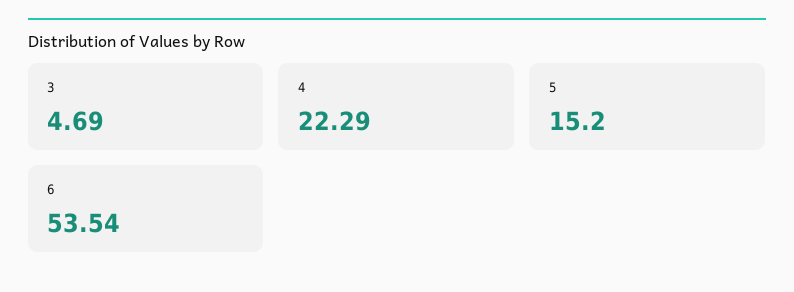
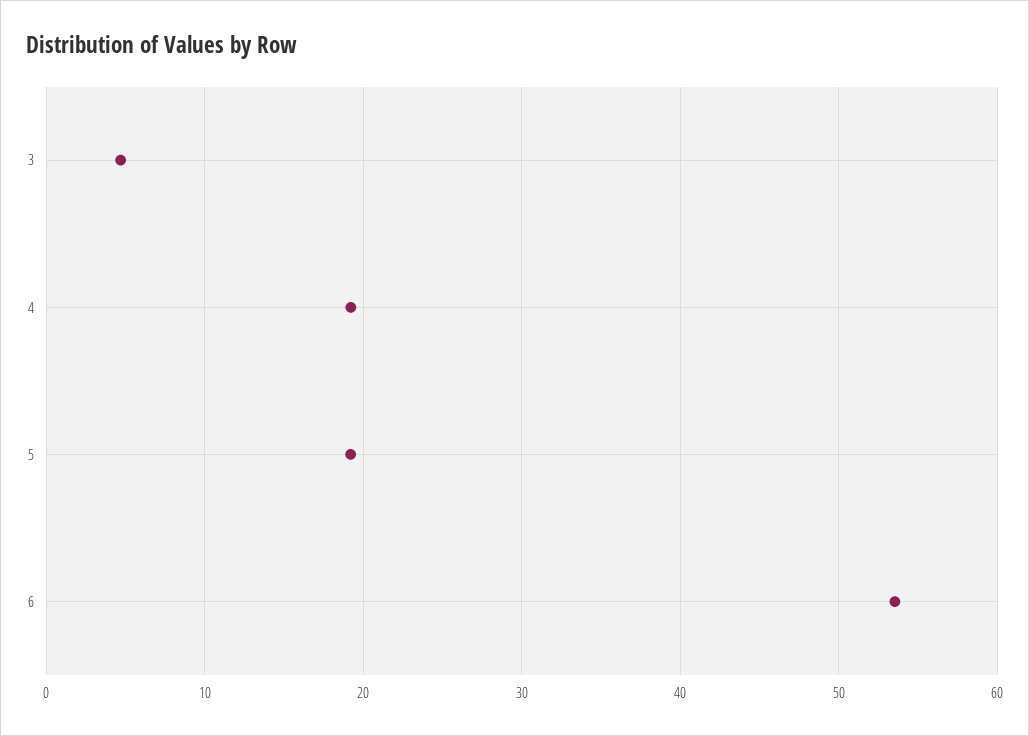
4: 22.29 -> 19
5: 15.2 -> 19

